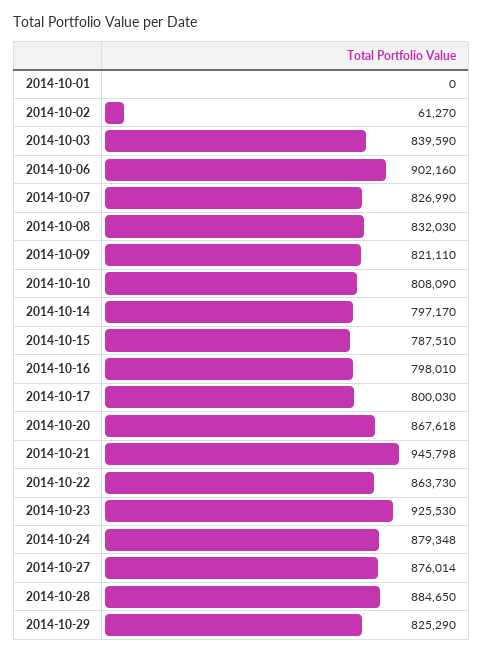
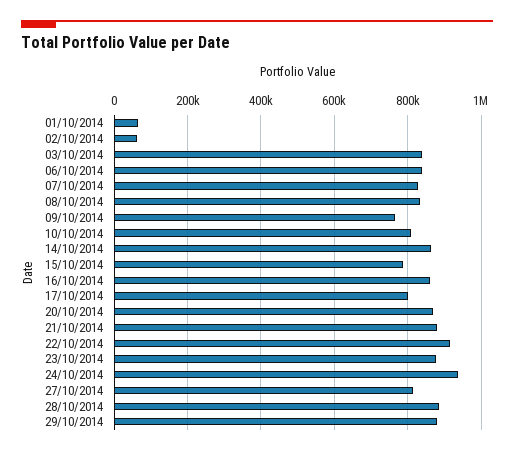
2014-10-01: 0 -> 60000
2014-10-06: 902160 -> 840000
2014-10-09: 821110 -> 760000
2014-10-14: 797170 -> 860000
2014-10-16: 798010 -> 860000
2014-10-21: 945798 -> 880000
2014-10-22: 863730 -> 920000
2014-10-23: 925530 -> 880000
2014-10-24: 879348 -> 940000
2014-10-27: 876014 -> 820000
2014-10-29: 825290 -> 880000

